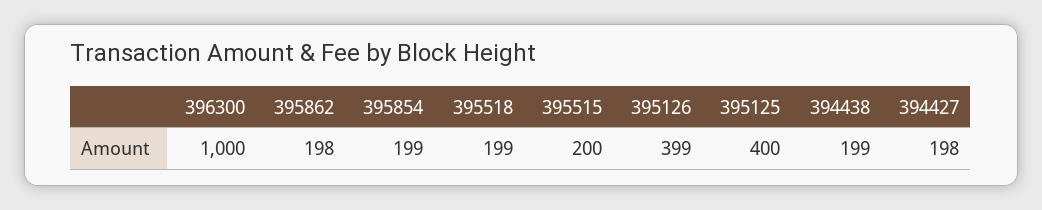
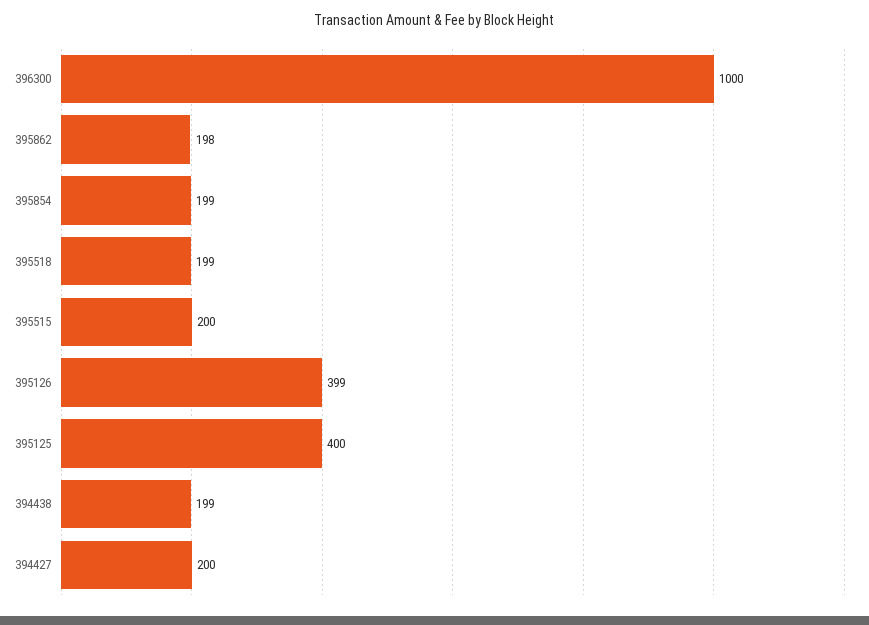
394427: 198 -> 200

